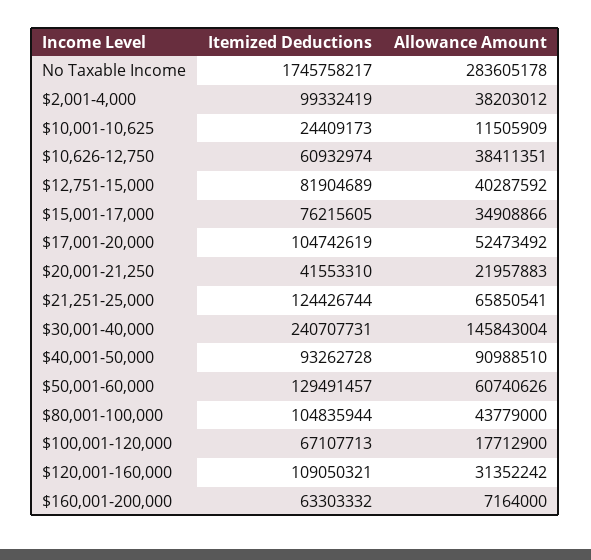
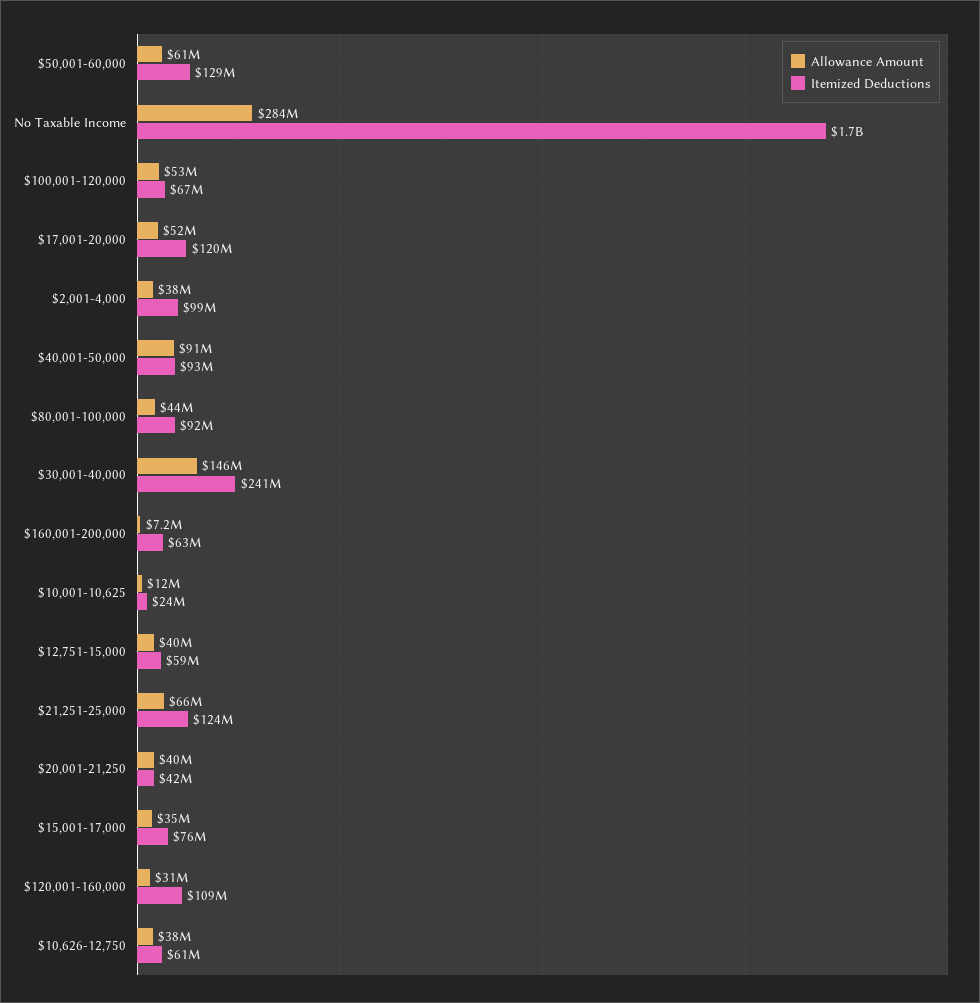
Itemized Deductions, $12,751-15,000: 81904689 -> 59000000
Itemized Deductions, $17,001-20,000: 104742619 -> 120000000
Allowance Amount, $20,001-21,250: 21957883 -> 40000000
Itemized Deductions, $80,001-100,000: 104835944 -> 92000000
Allowance Amount, $100,001-120,000: 17712900 -> 53000000

